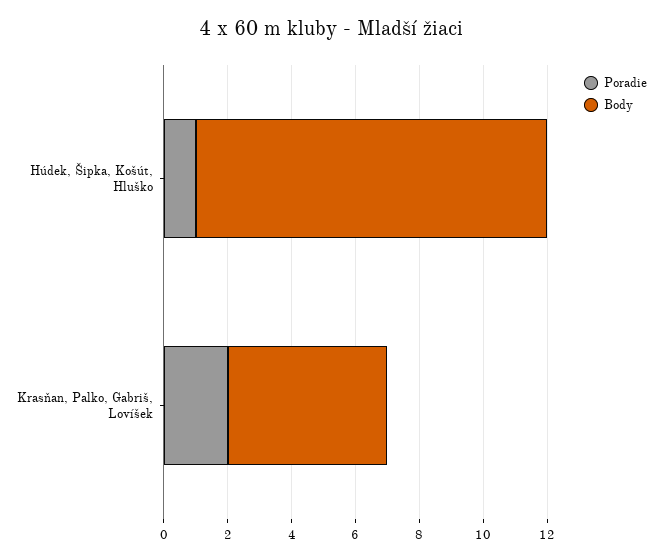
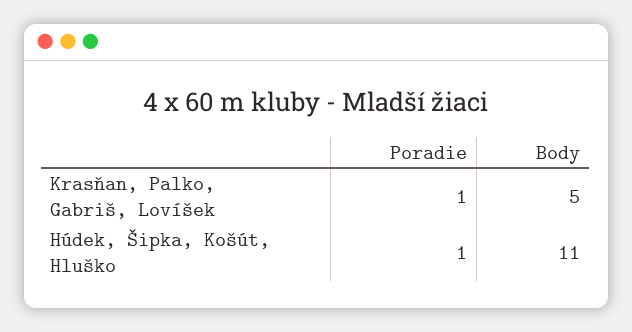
Poradie, Krasňan, Palko, Gabriš, Lovíšek: 2 -> 1

